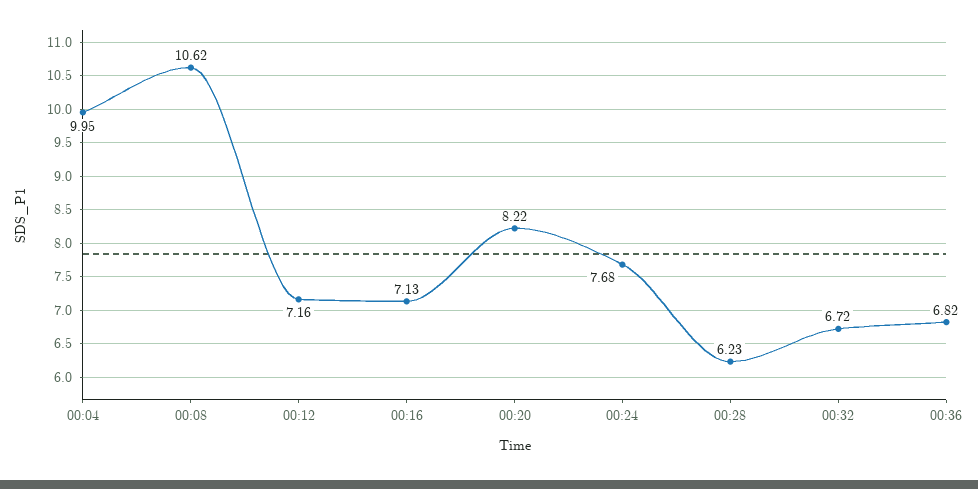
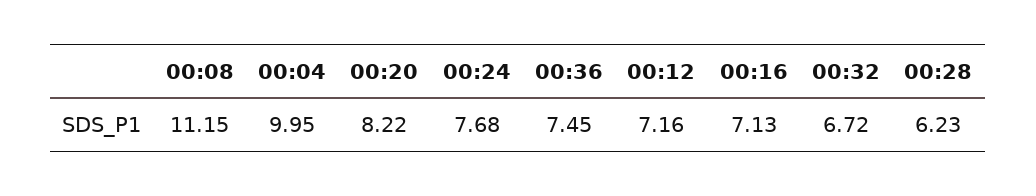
00:08: 10.62 -> 11.15
00:36: 6.82 -> 7.45

